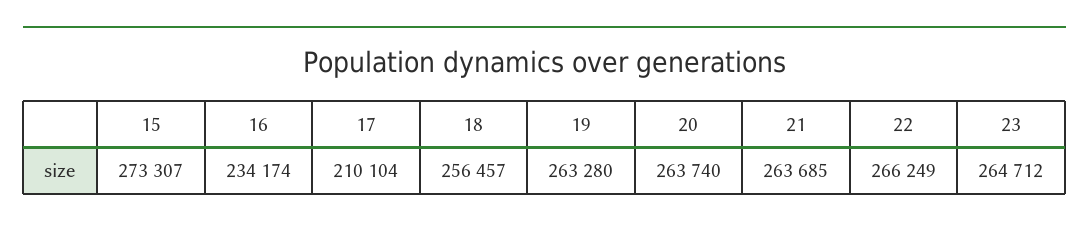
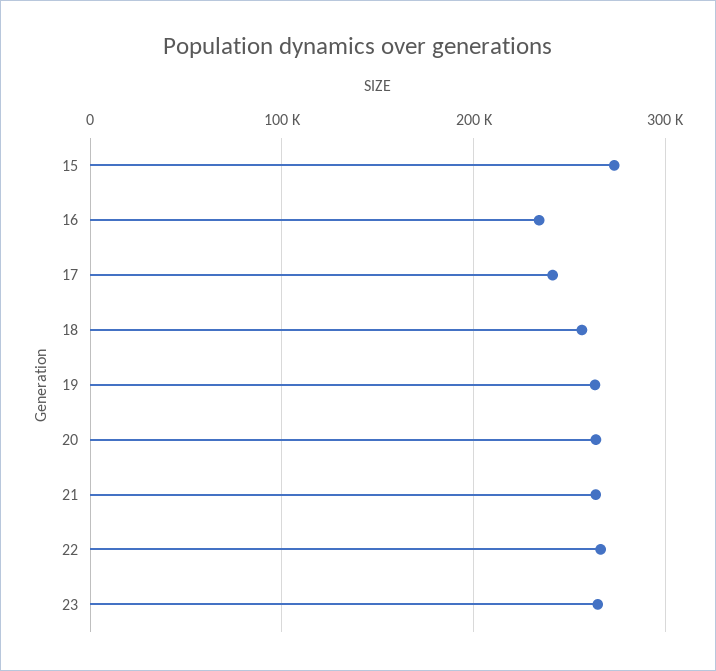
17: 210104 -> 240000

